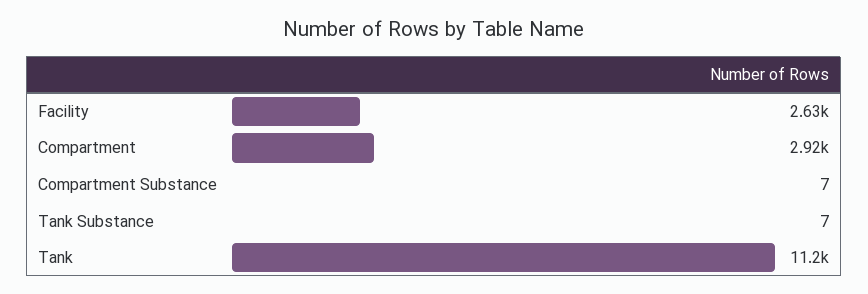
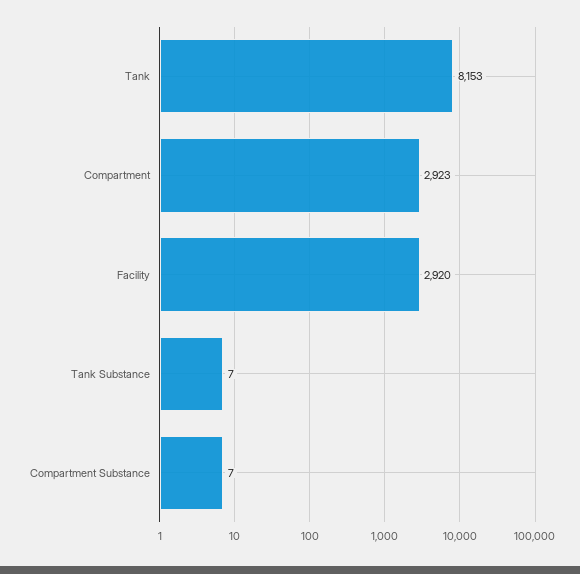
Facility: 2630 -> 2920
Tank: 11200 -> 8153

